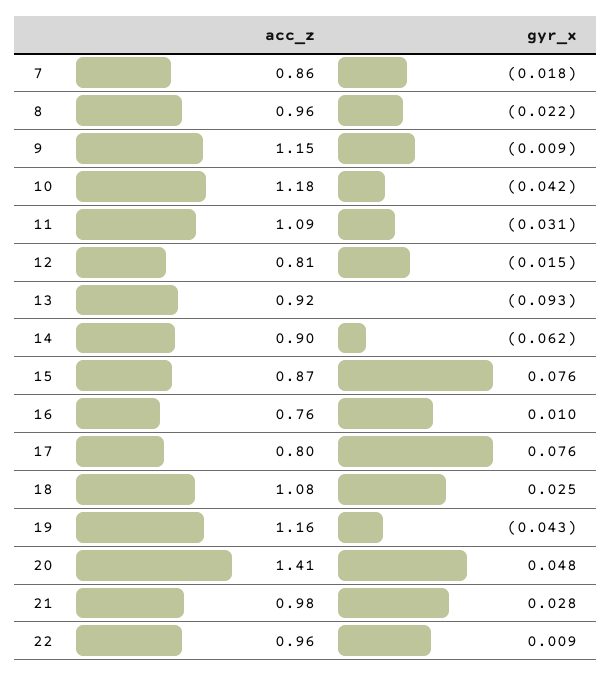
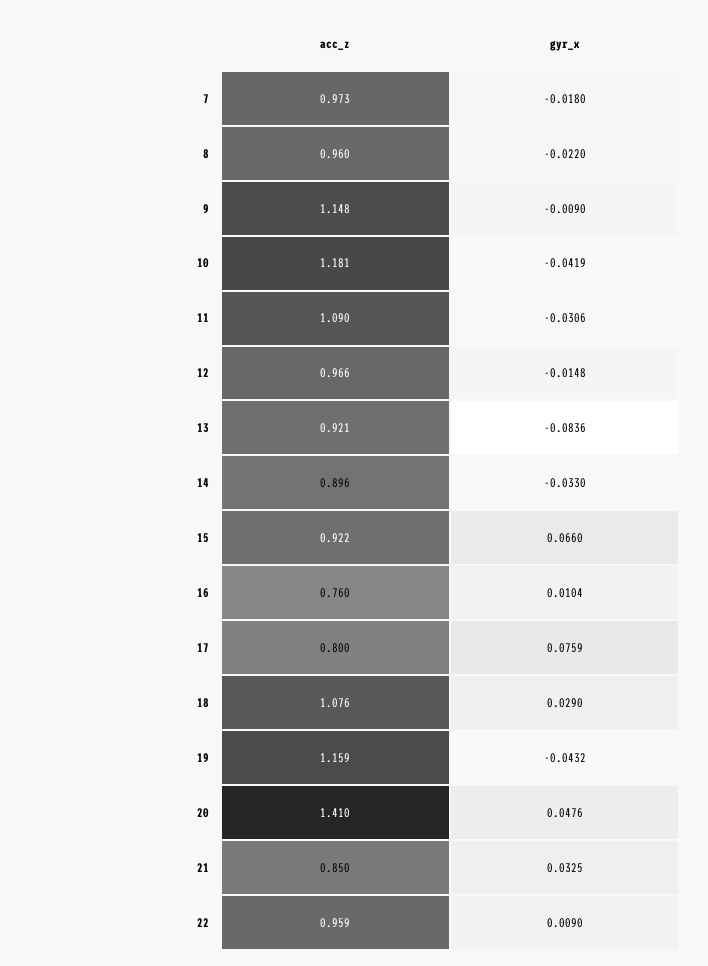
acc_z, 7: 0.86 -> 0.973
acc_z, 12: 0.81 -> 0.966
gyr_x, 13: -0.093 -> -0.0836
gyr_x, 14: -0.062 -> -0.033
acc_z, 15: 0.87 -> 0.922
gyr_x, 15: 0.076 -> 0.066
gyr_x, 18: 0.025 -> 0.029
acc_z, 21: 0.98 -> 0.85
gyr_x, 21: 0.028 -> 0.0325

